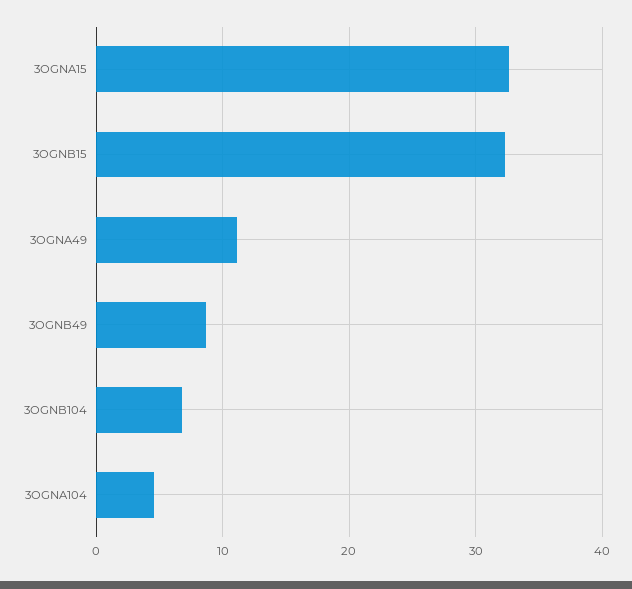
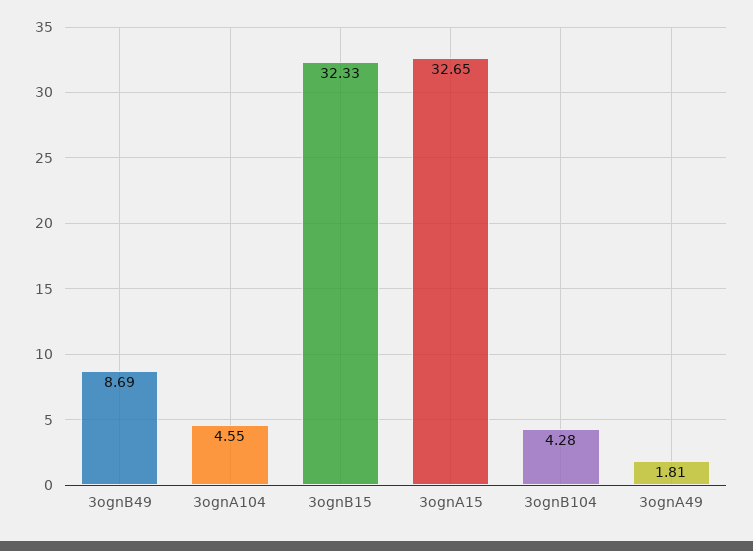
3OGNA49: 11 -> 1.81
3OGNB104: 7 -> 4.28

